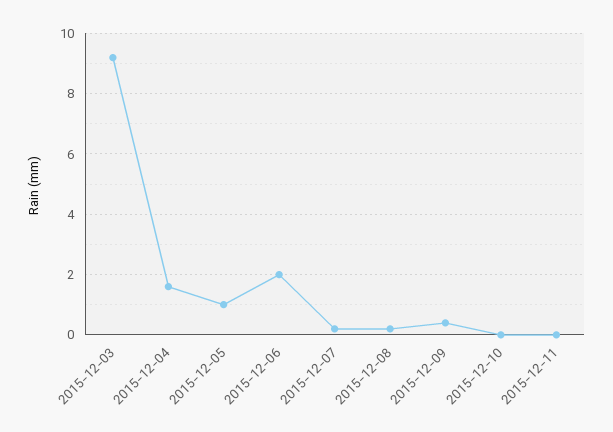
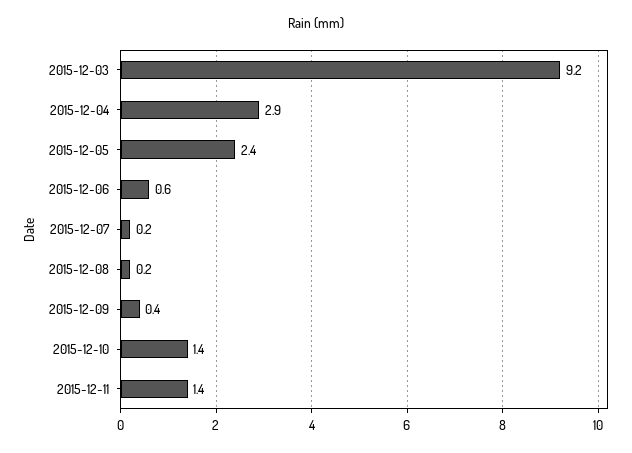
2015-12-04: 1.5 -> 2.9
2015-12-05: 1 -> 2.4
2015-12-06: 2 -> 0.6
2015-12-10: 0 -> 1.4
2015-12-11: 0 -> 1.4

